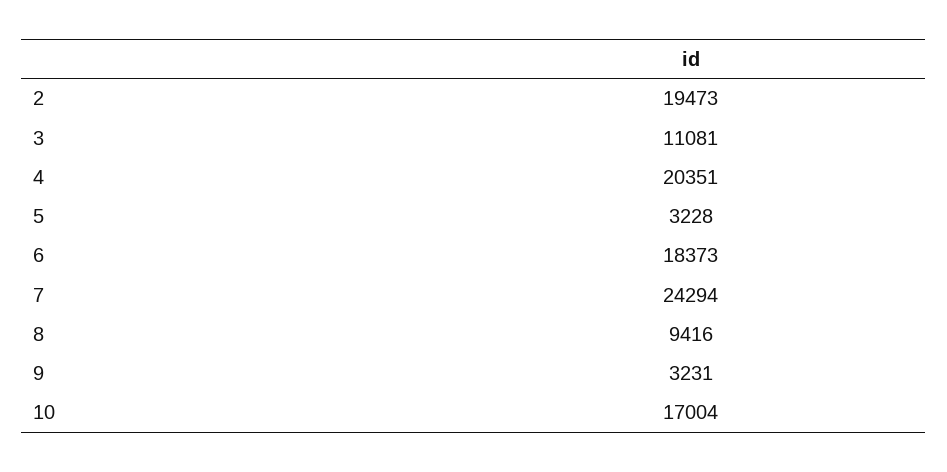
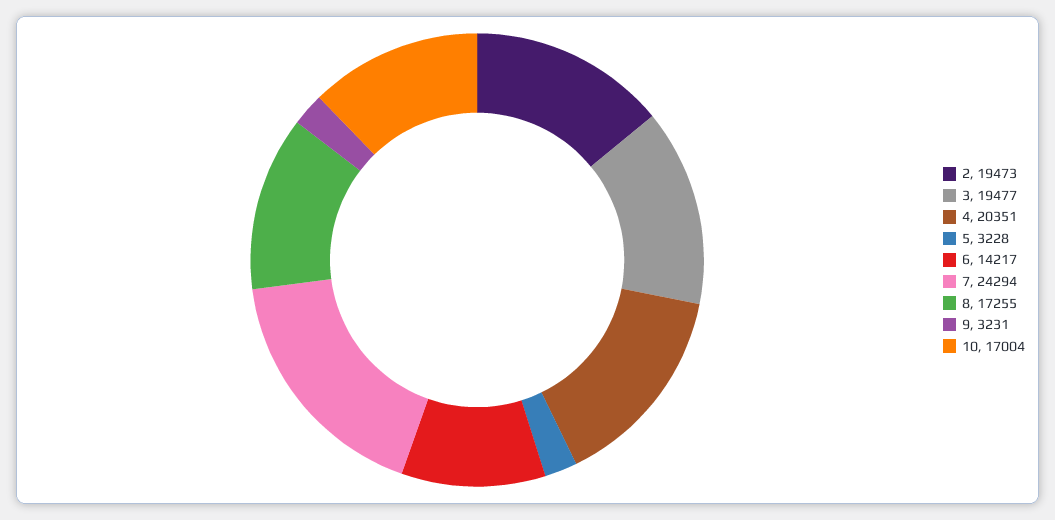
3: 11081 -> 19477
6: 18373 -> 14217
8: 9416 -> 17255

